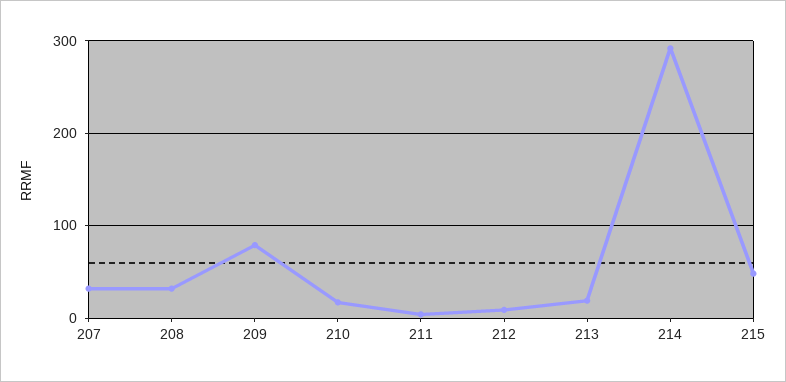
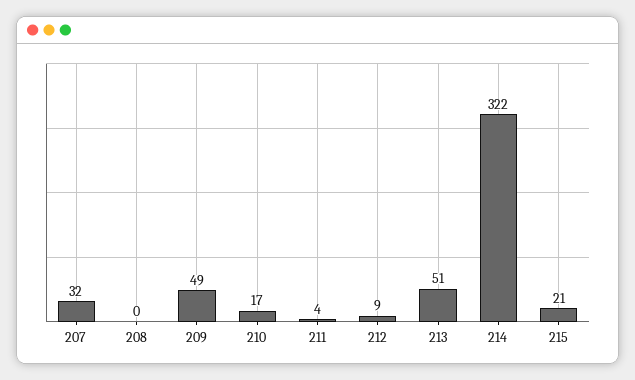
208: 30 -> 0
209: 80 -> 49
213: 20 -> 51
214: 290 -> 322
215: 50 -> 21

